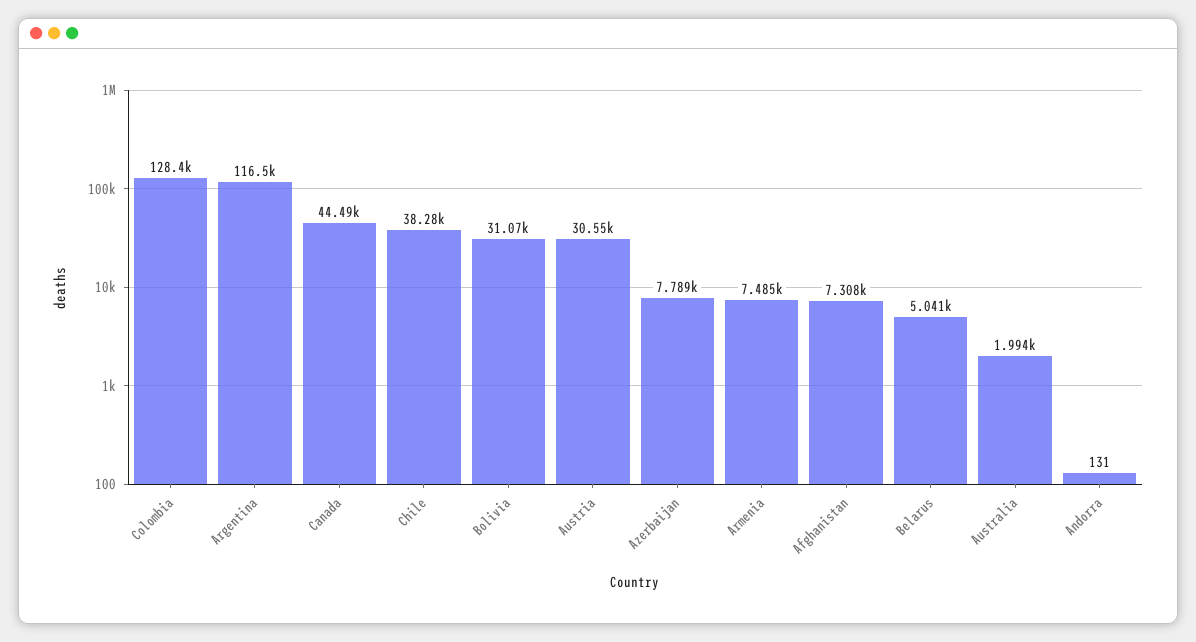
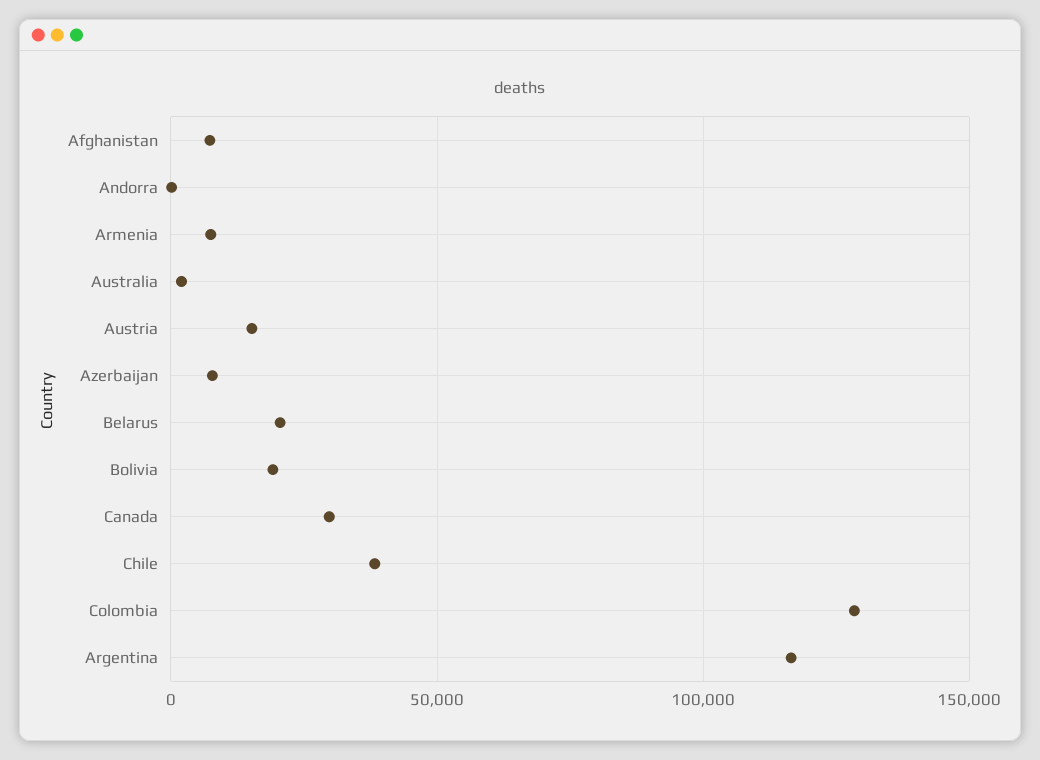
Canada: 44490 -> 30000
Bolivia: 31070 -> 20000
Austria: 30550 -> 15000
Belarus: 5041 -> 20000

